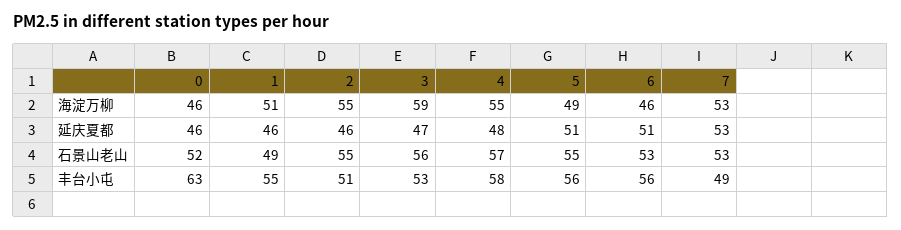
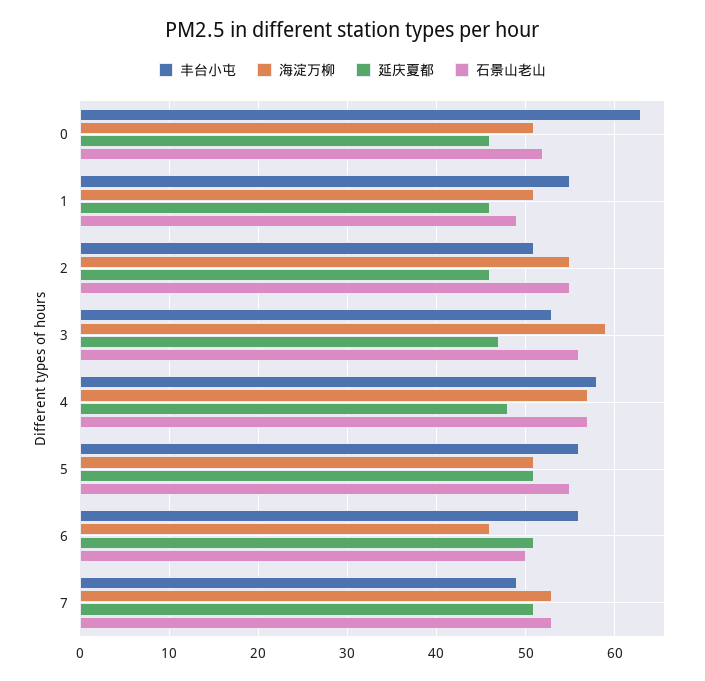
海淀万柳, 0: 46 -> 51
海淀万柳, 4: 55 -> 57
海淀万柳, 5: 49 -> 51
延庆夏都, 7: 53 -> 51
石景山老山, 6: 53 -> 50

